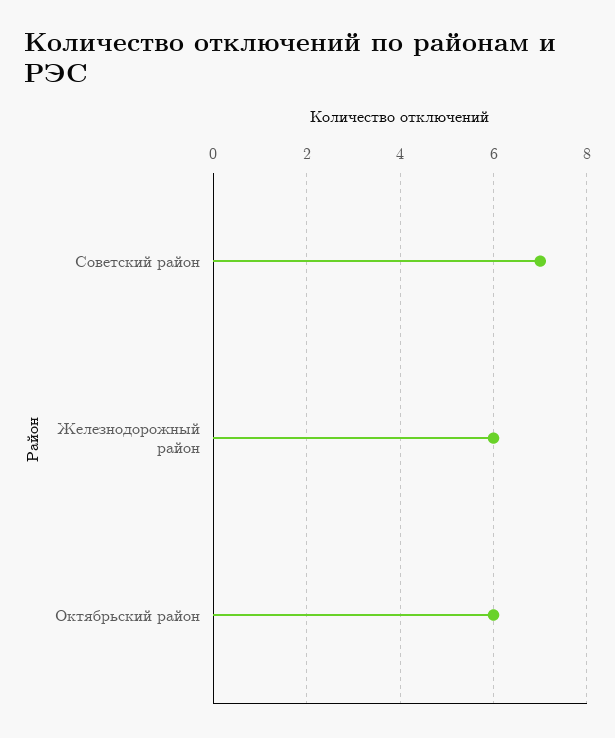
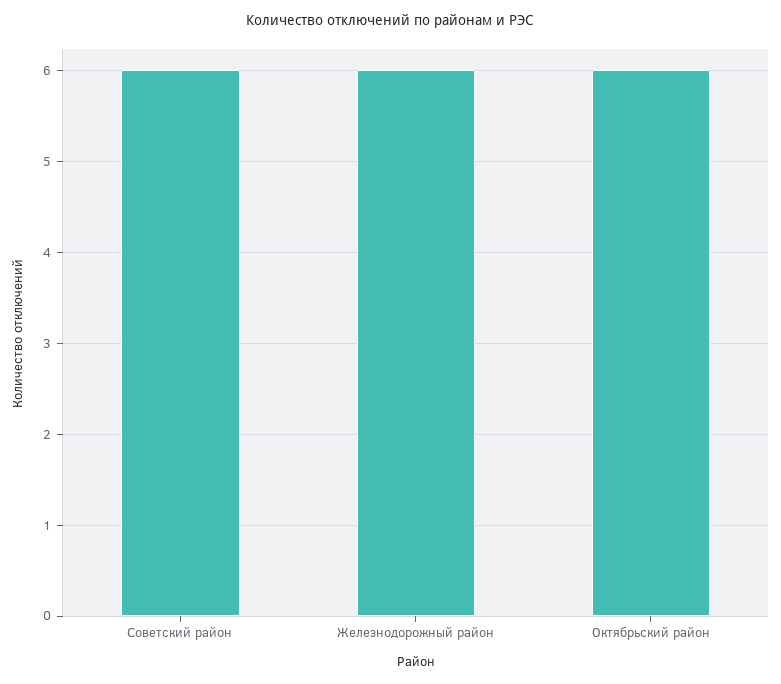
Советский район: 7 -> 6

